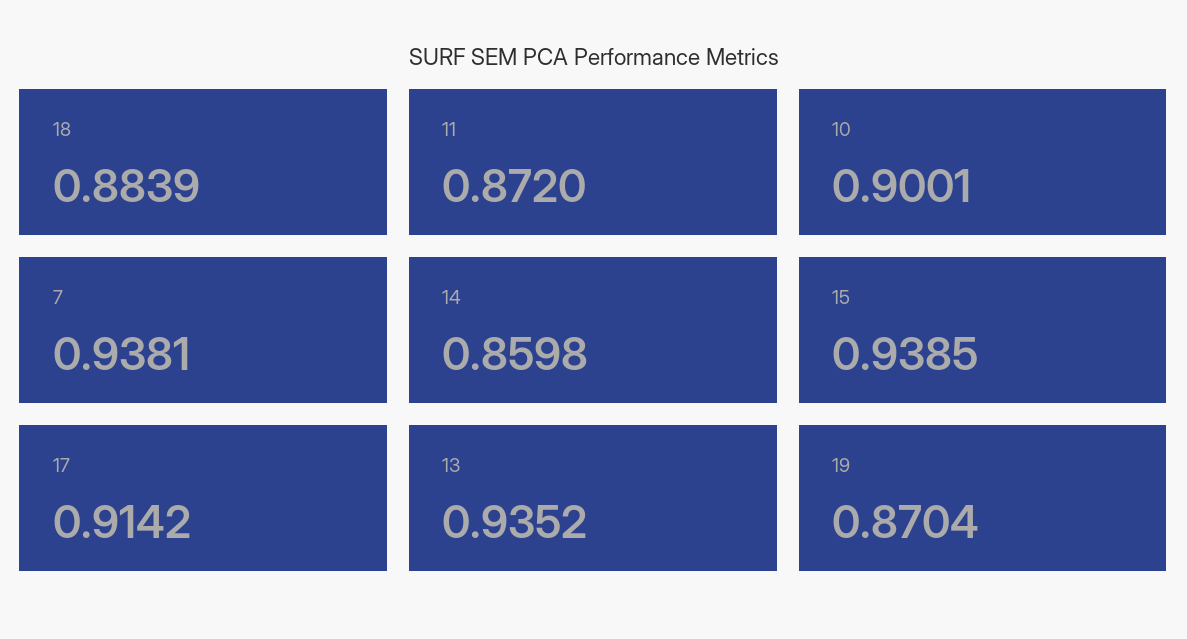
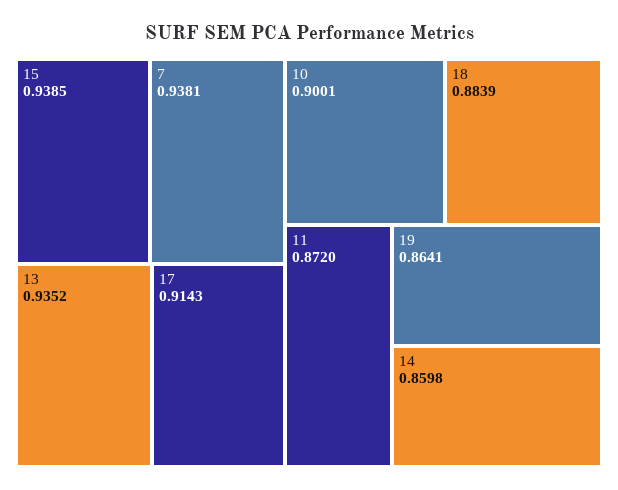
17: 0.9142 -> 0.9143
19: 0.8704 -> 0.8641

